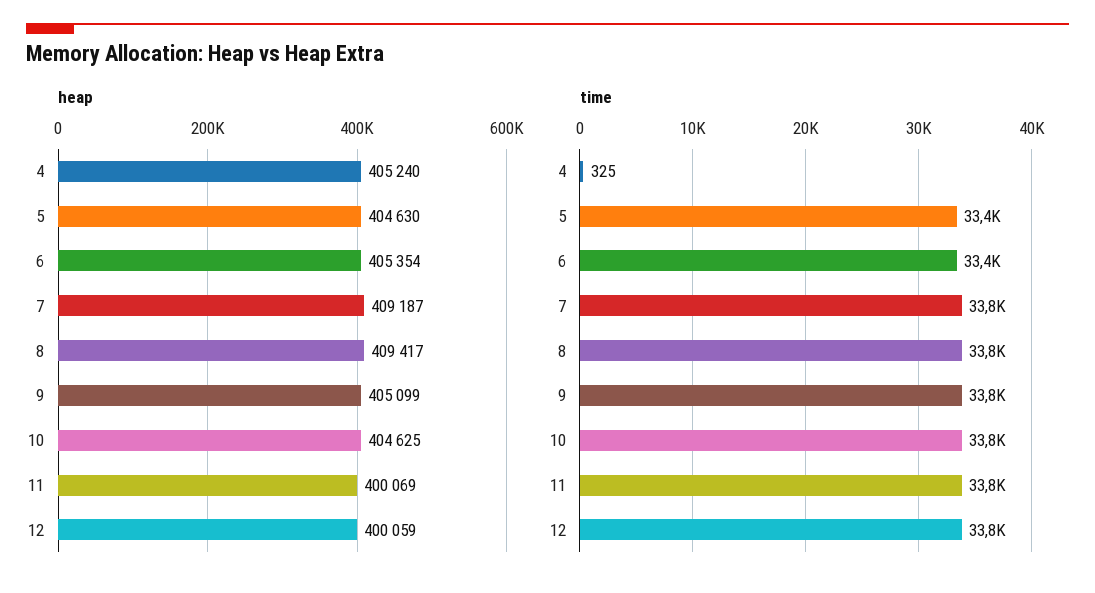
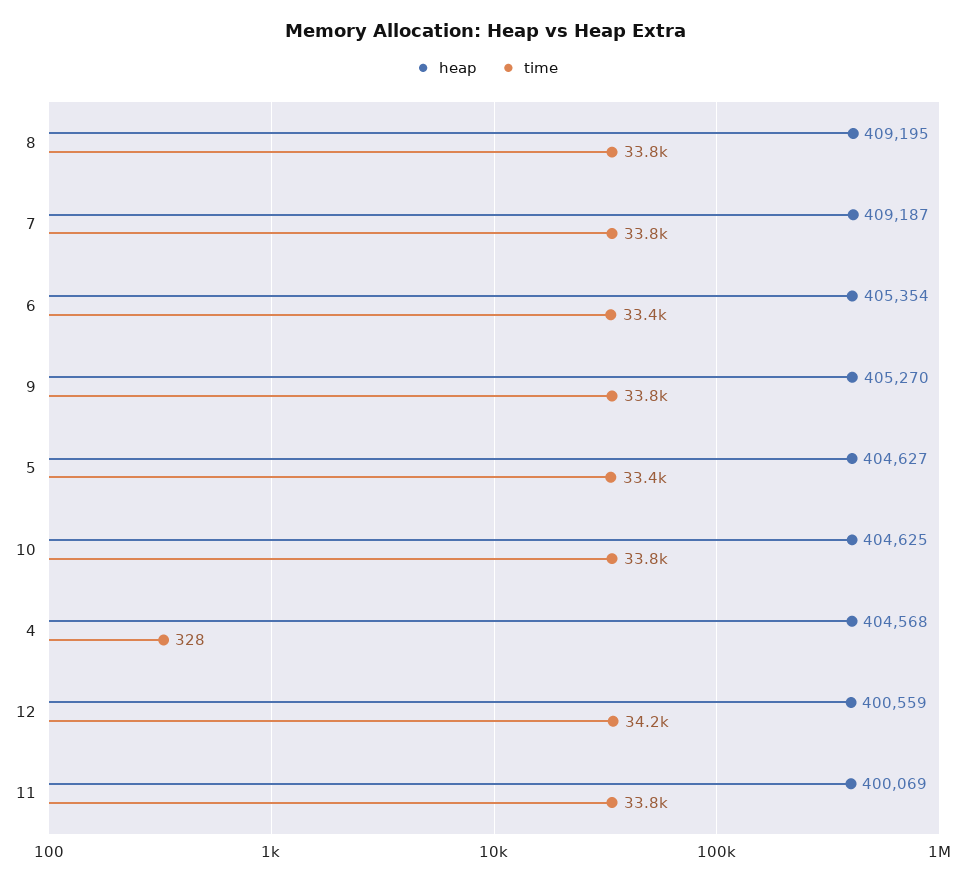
heap, 4: 405240 -> 404568
heap, 5: 404630 -> 404627
heap, 8: 409417 -> 409195
heap, 9: 405099 -> 405270
heap, 12: 400059 -> 400559
time, 4: 325 -> 328
time, 12: 33800 -> 34200

